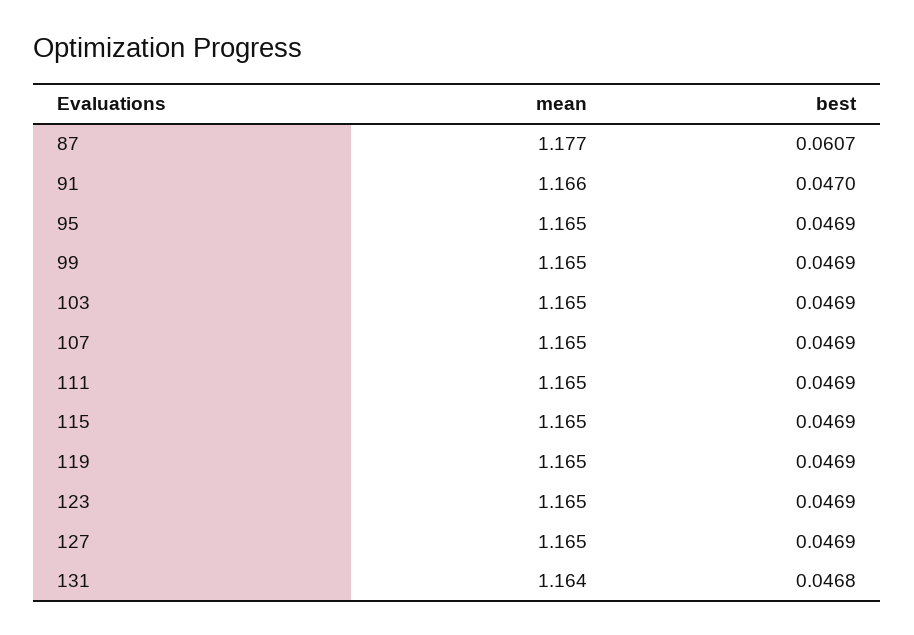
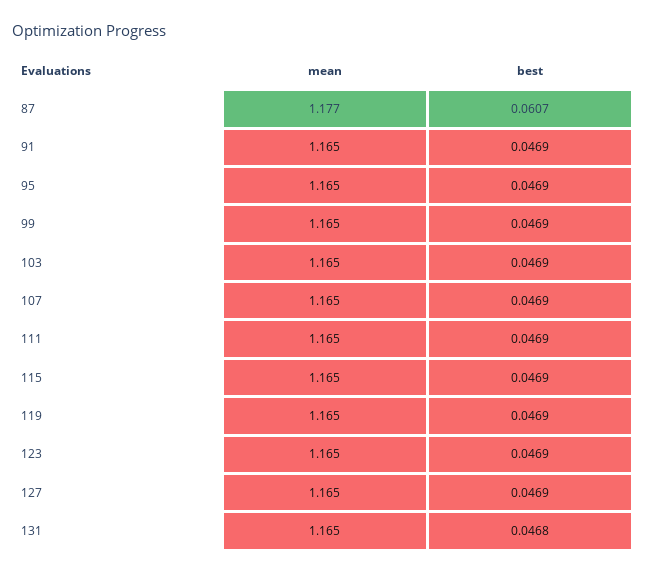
mean, 91: 1.166 -> 1.165
best, 91: 0.047 -> 0.0469
mean, 131: 1.164 -> 1.165

